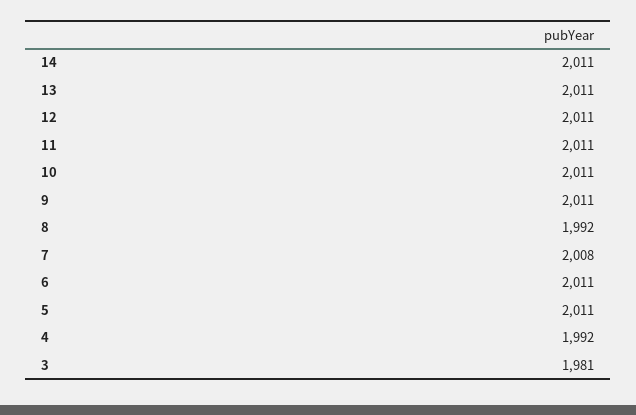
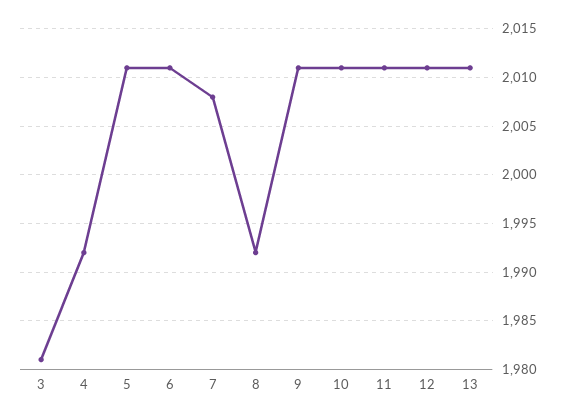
14: 2011 -> none

